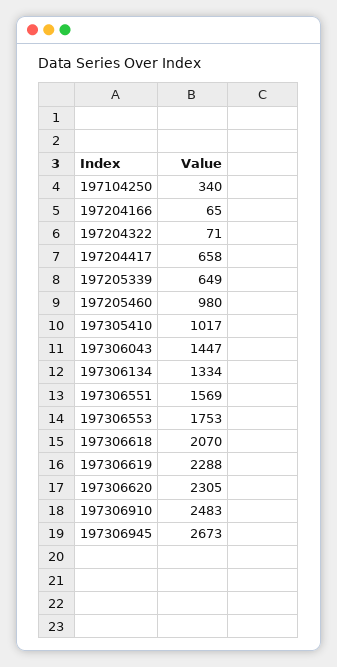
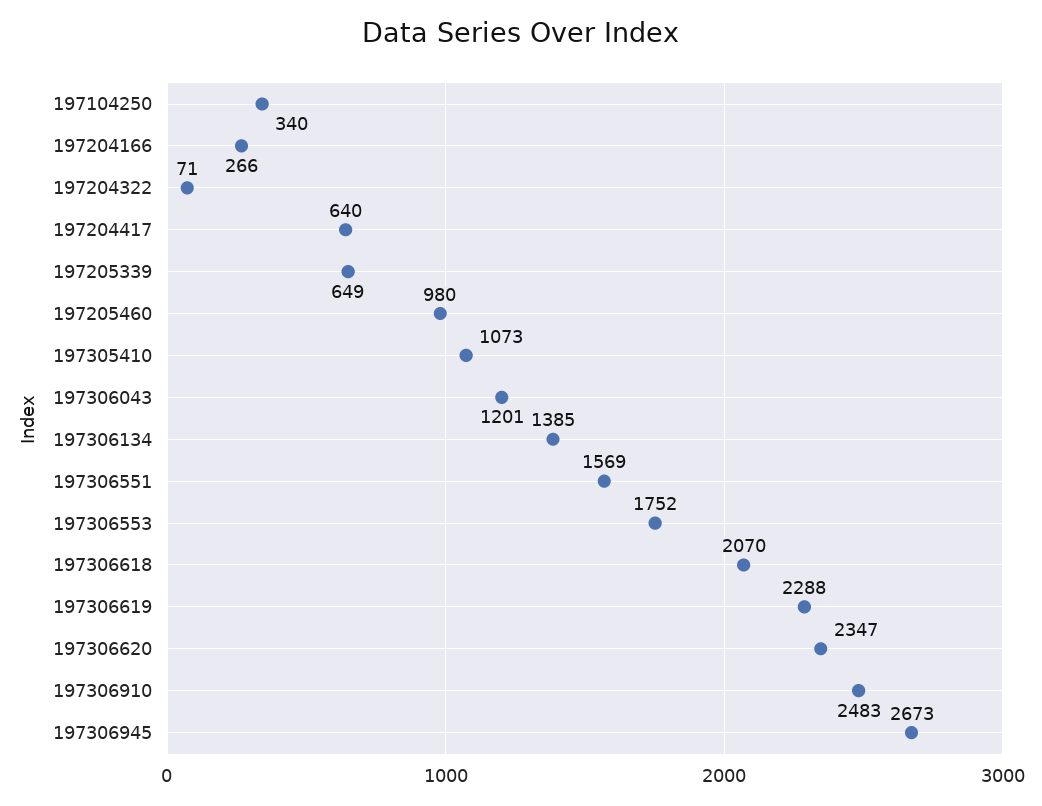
197204166: 65 -> 266
197204417: 658 -> 640
197305410: 1017 -> 1073
197306043: 1447 -> 1201
197306134: 1334 -> 1385
197306553: 1753 -> 1752
197306620: 2305 -> 2347

